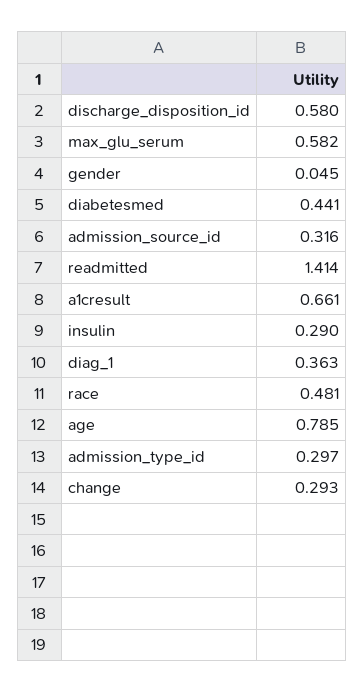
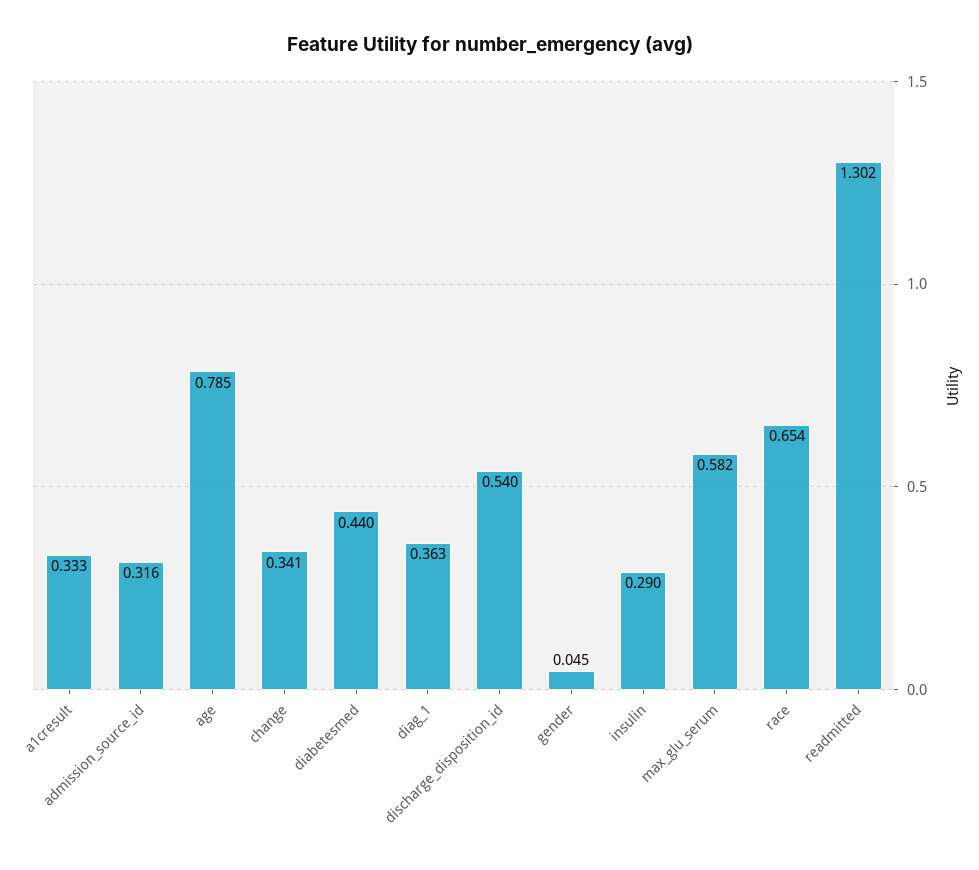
discharge_disposition_id: 0.58 -> 0.54
diabetesmed: 0.441 -> 0.44
readmitted: 1.414 -> 1.302
a1cresult: 0.661 -> 0.333
race: 0.481 -> 0.654
admission_type_id: 0.297 -> none
change: 0.293 -> 0.341

